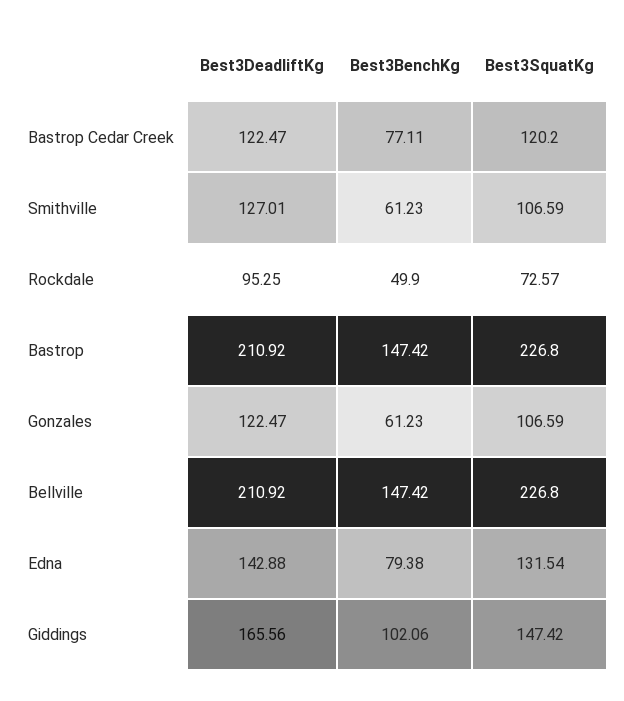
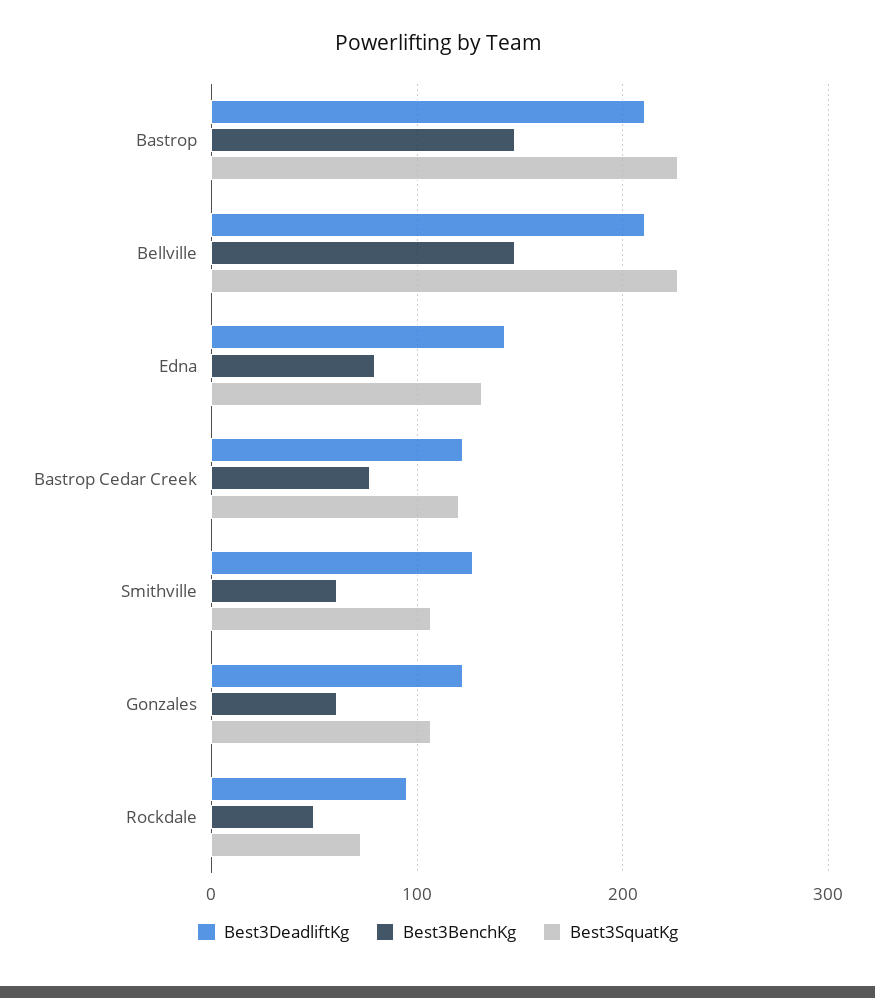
Best3DeadliftKg, Giddings: 165.56 -> none
Best3BenchKg, Giddings: 102.06 -> none
Best3SquatKg, Giddings: 147.42 -> none

